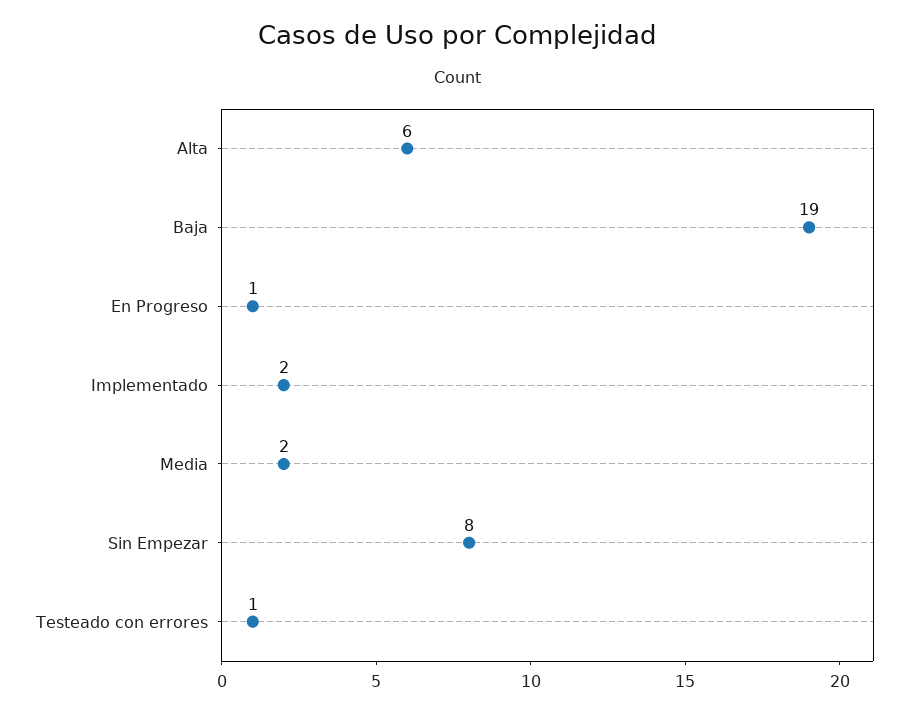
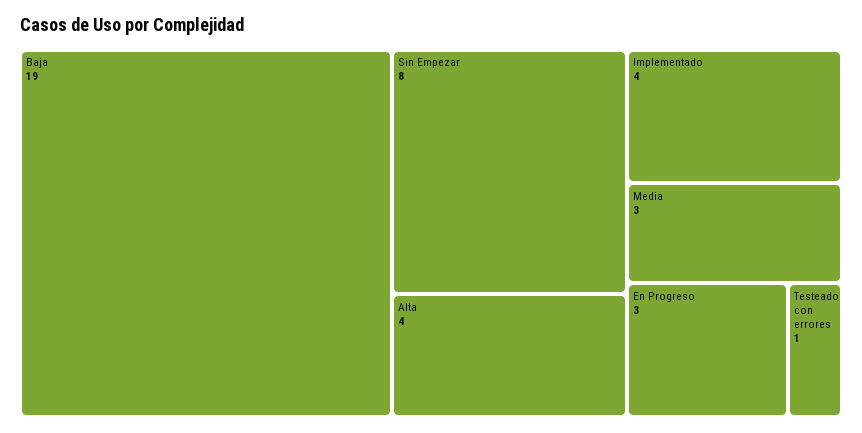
Alta: 6 -> 4
En Progreso: 1 -> 3
Implementado: 2 -> 4
Media: 2 -> 3

